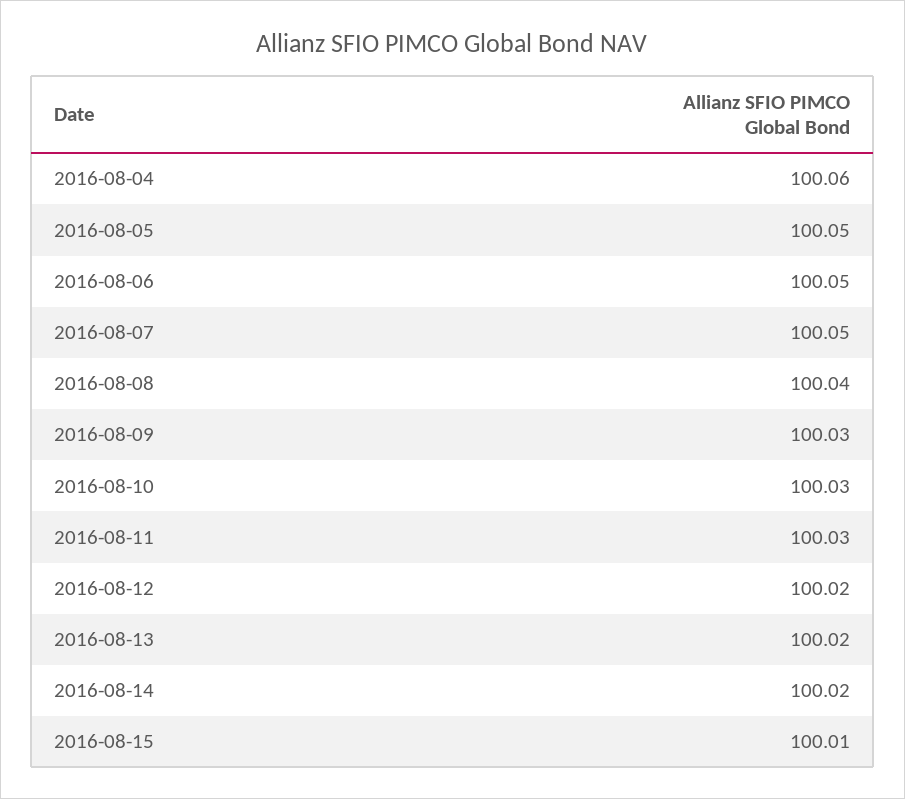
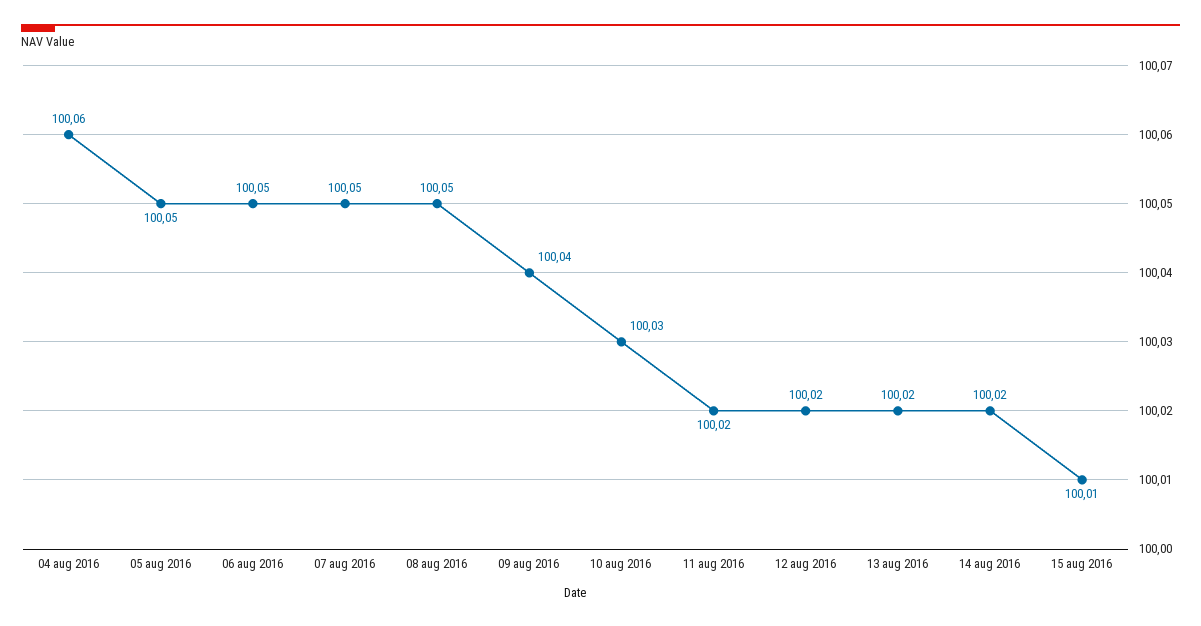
2016-08-08: 100.04 -> 100.05
2016-08-09: 100.03 -> 100.04
2016-08-11: 100.03 -> 100.02

